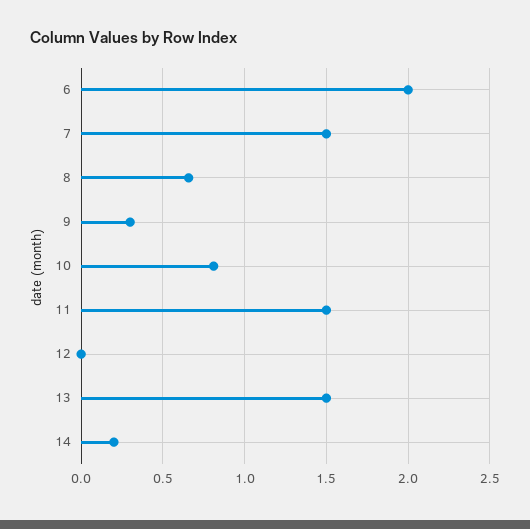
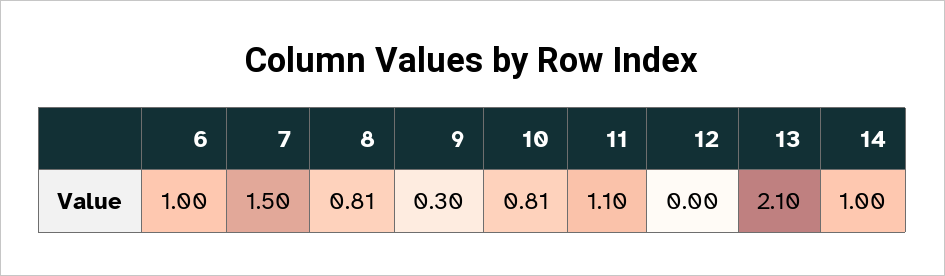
6: 2 -> 1
8: 0.65 -> 0.81
11: 1.5 -> 1.1
13: 1.5 -> 2.1
14: 0.2 -> 1

